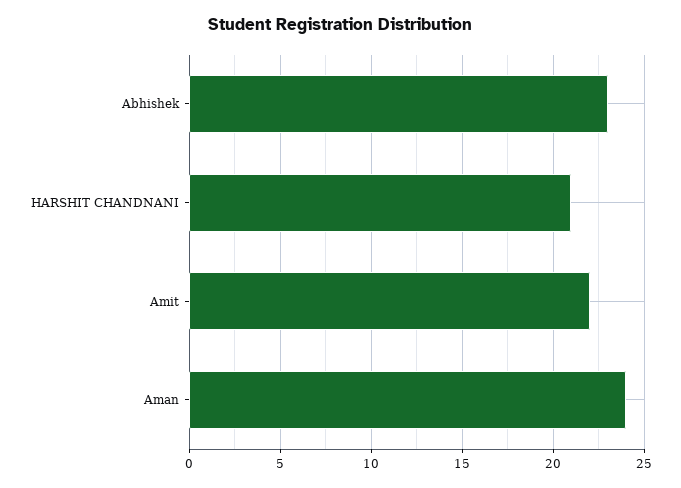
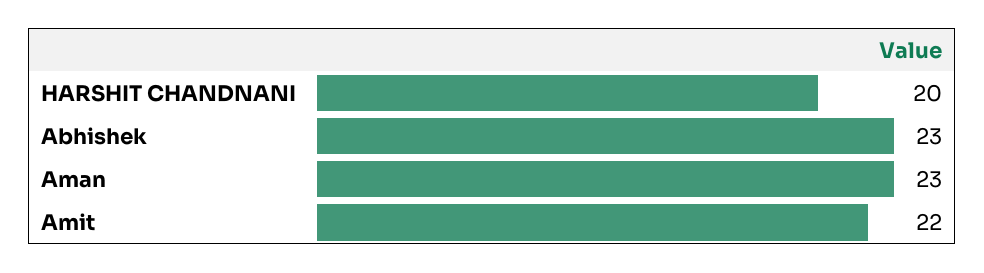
HARSHIT CHANDNANI: 21 -> 20
Aman: 24 -> 23

